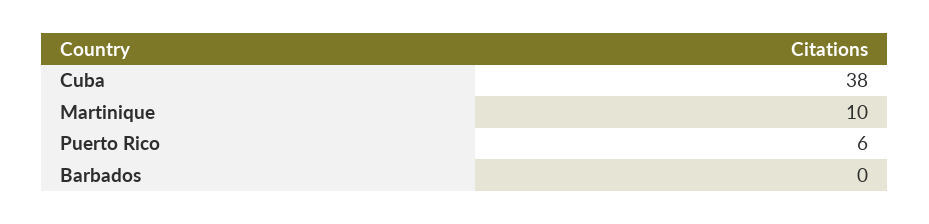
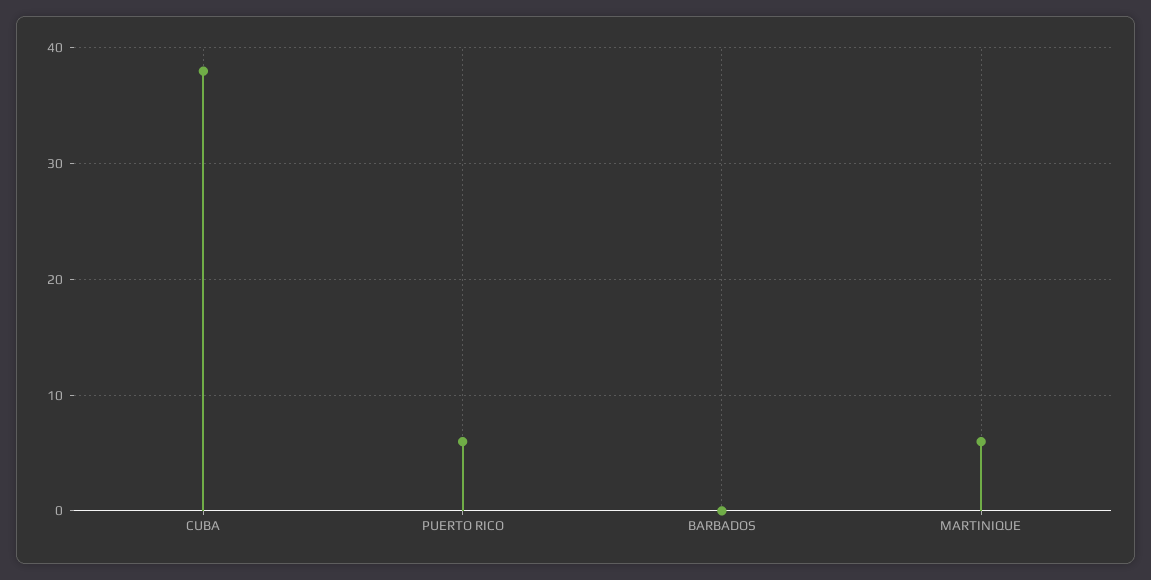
Martinique: 10 -> 6

